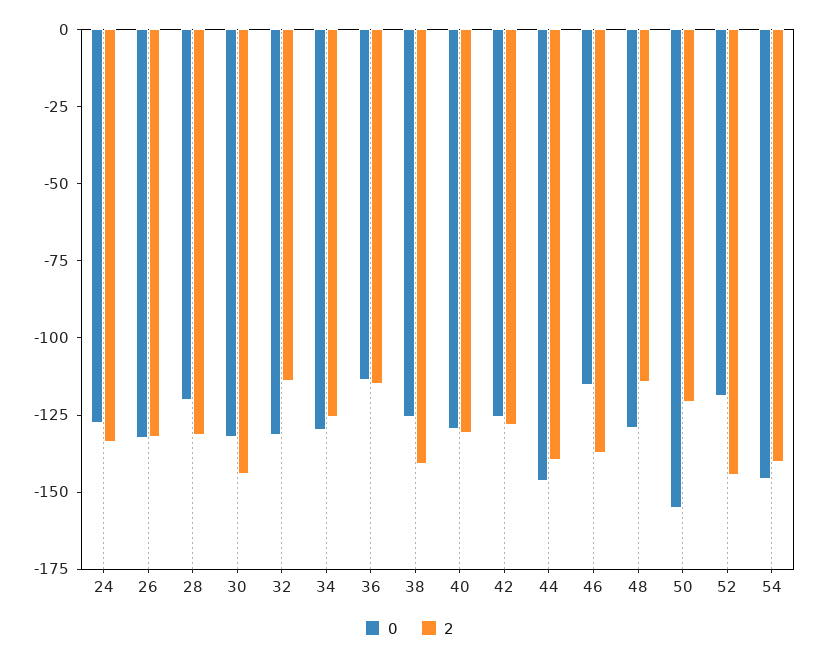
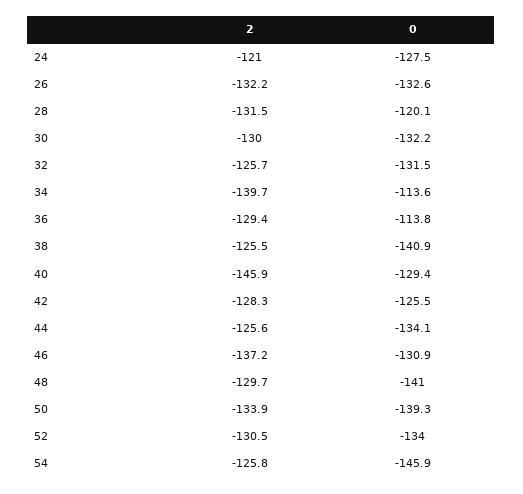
2, 24: -135 -> -121
2, 30: -145 -> -130
2, 32: -115 -> -125.7
0, 34: -130 -> -113.6
2, 34: -125 -> -139.7
2, 36: -115 -> -129.4
0, 38: -125 -> -140.9
2, 38: -140 -> -125.5
2, 40: -130 -> -145.9
0, 44: -145 -> -134.1
2, 44: -140 -> -125.6
0, 46: -115 -> -130.9
0, 48: -130 -> -141
2, 48: -115 -> -129.7
0, 50: -155 -> -139.3
2, 50: -120 -> -133.9
0, 52: -120 -> -134
2, 52: -145 -> -130.5
2, 54: -140 -> -125.8

